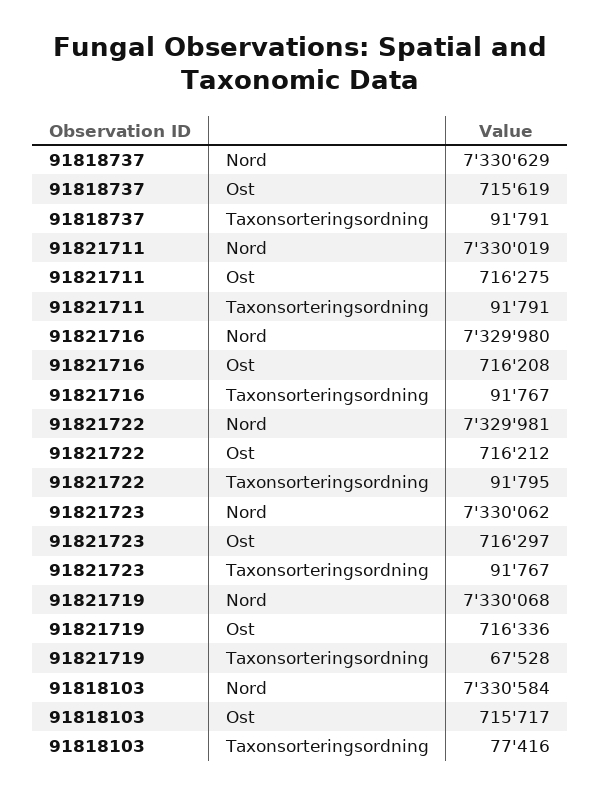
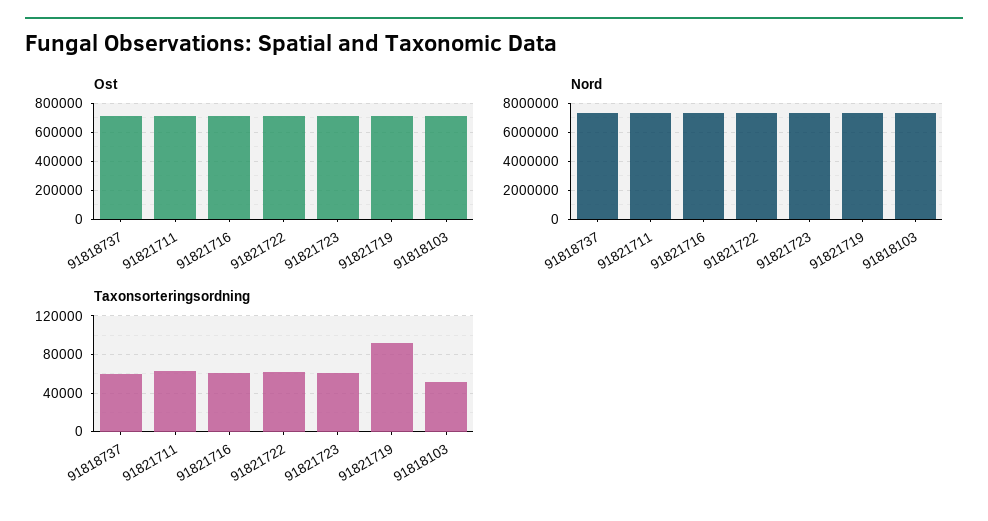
Taxonsorteringsordning, 91818737: 91791 -> 60000
Taxonsorteringsordning, 91821711: 91791 -> 60000
Taxonsorteringsordning, 91821716: 91767 -> 60000
Taxonsorteringsordning, 91821722: 91795 -> 60000
Taxonsorteringsordning, 91821723: 91767 -> 60000
Taxonsorteringsordning, 91821719: 67528 -> 90000
Taxonsorteringsordning, 91818103: 77416 -> 50000

